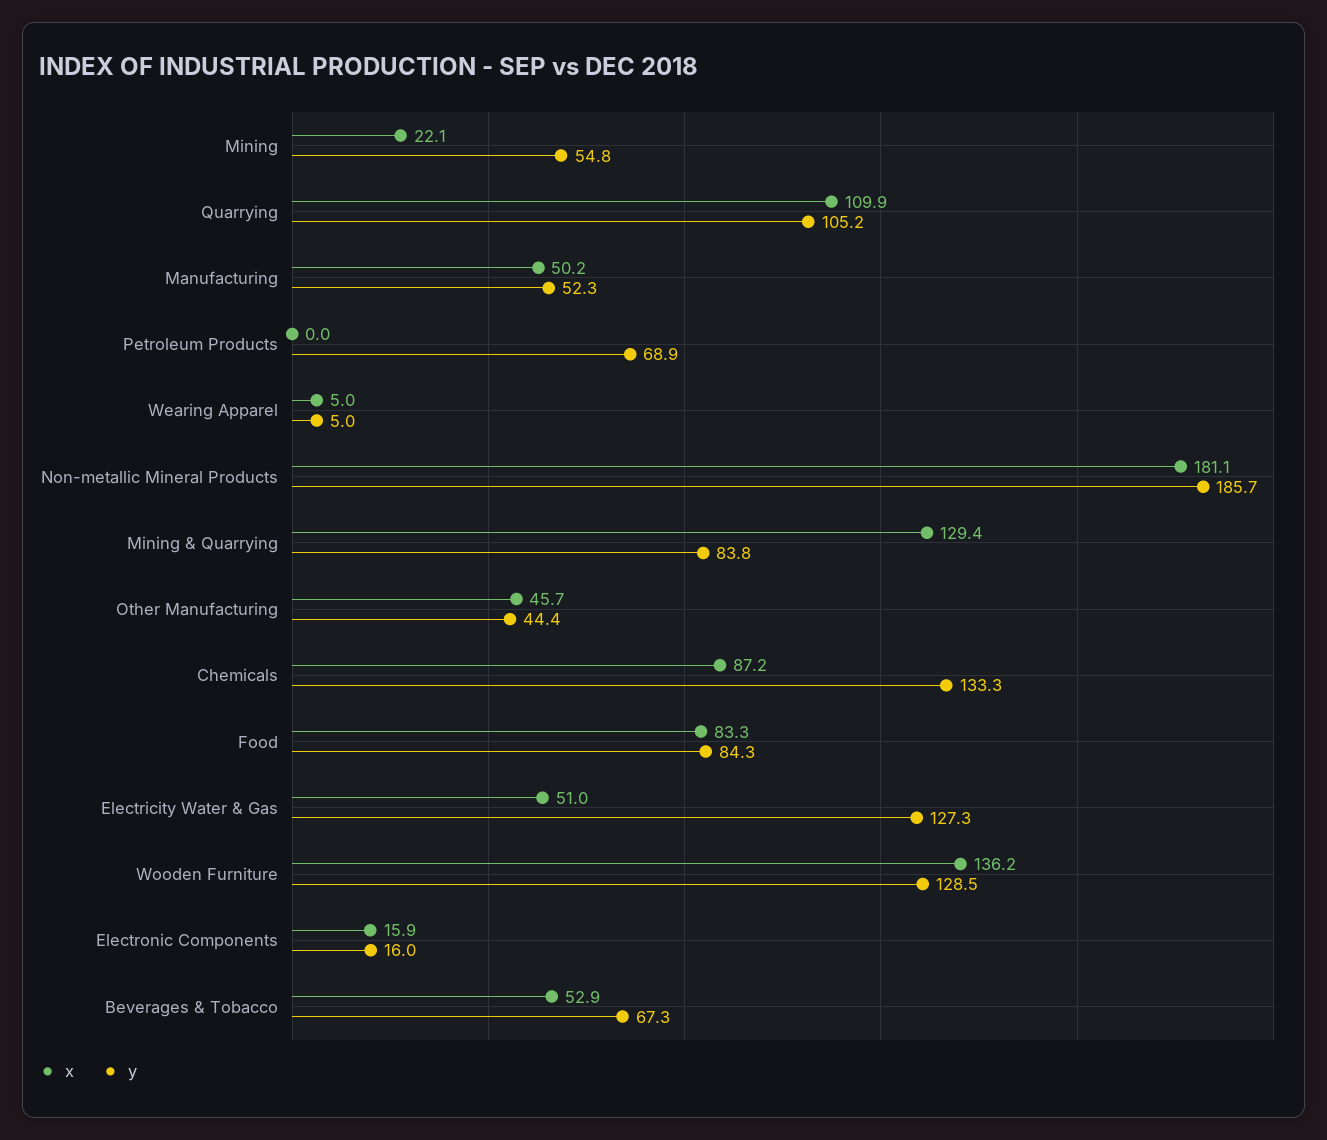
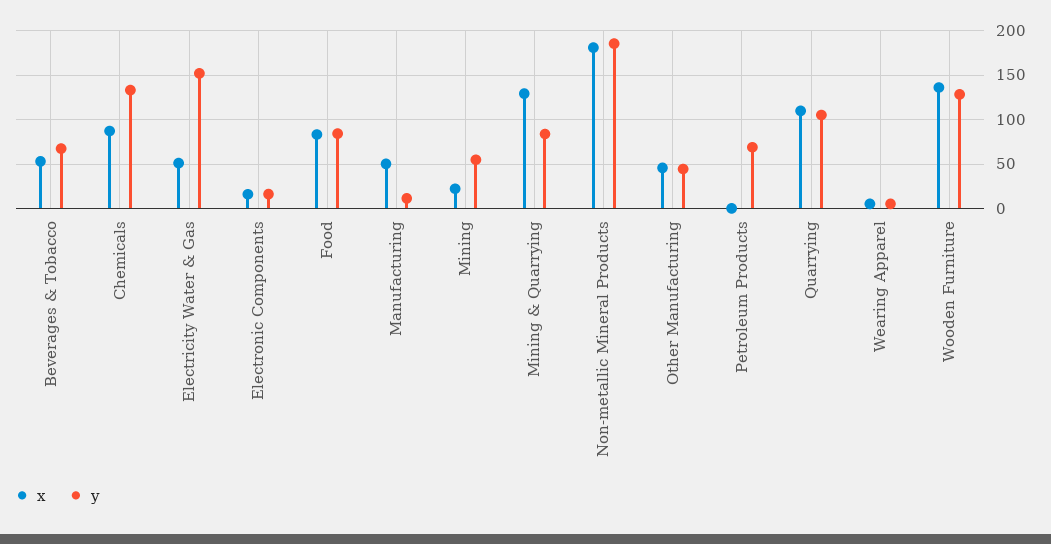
y, Manufacturing: 52.3 -> 10
y, Electricity Water & Gas: 127.3 -> 150

